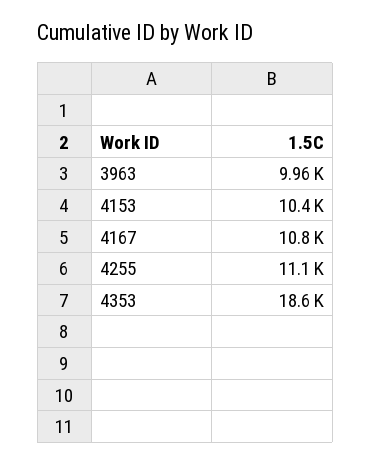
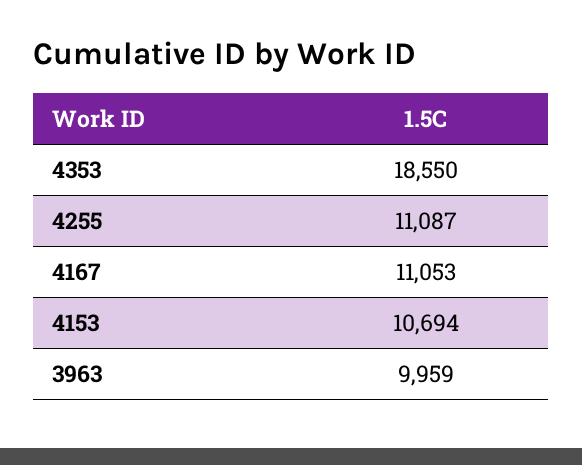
4153: 10400 -> 10694
4167: 10800 -> 11053

